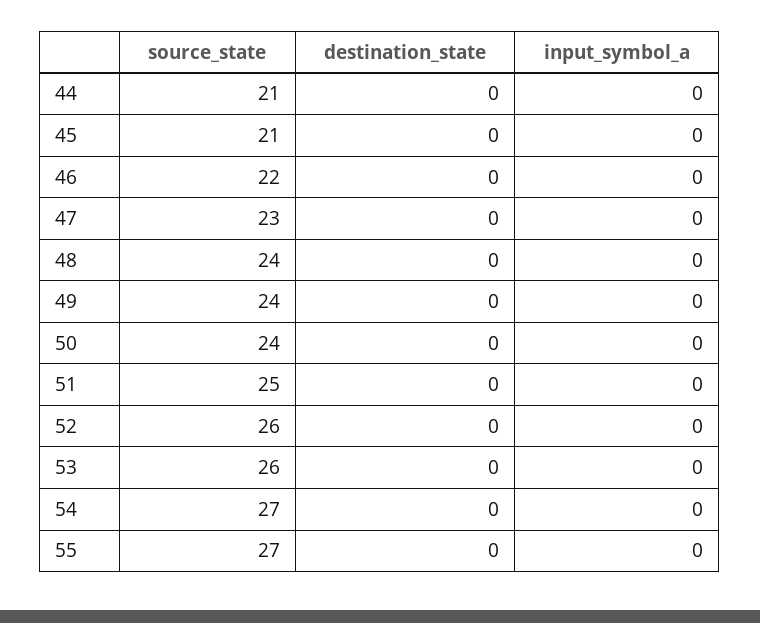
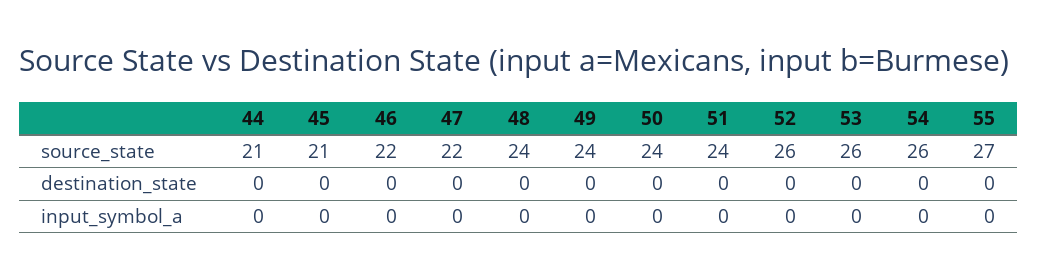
source_state, 47: 23 -> 22
source_state, 51: 25 -> 24
source_state, 54: 27 -> 26

